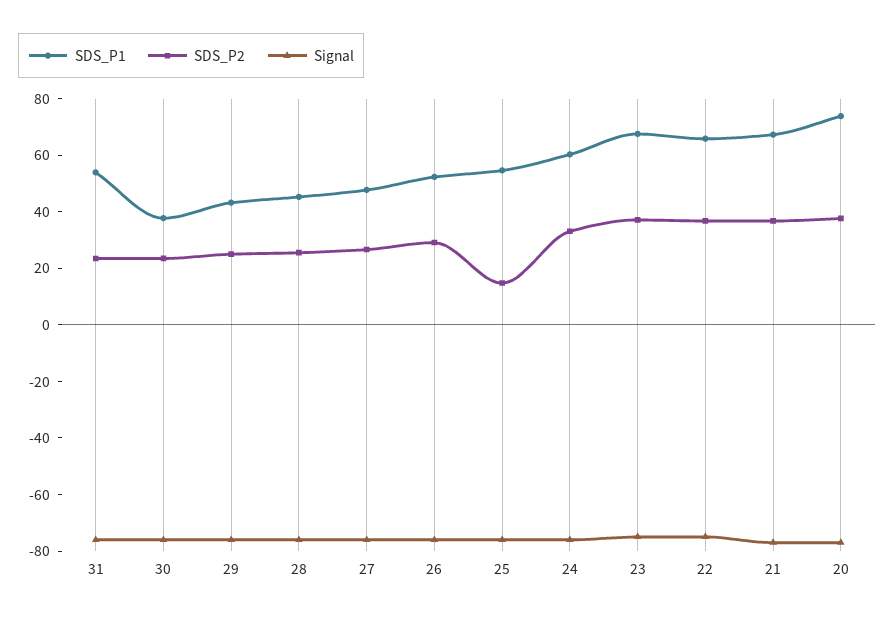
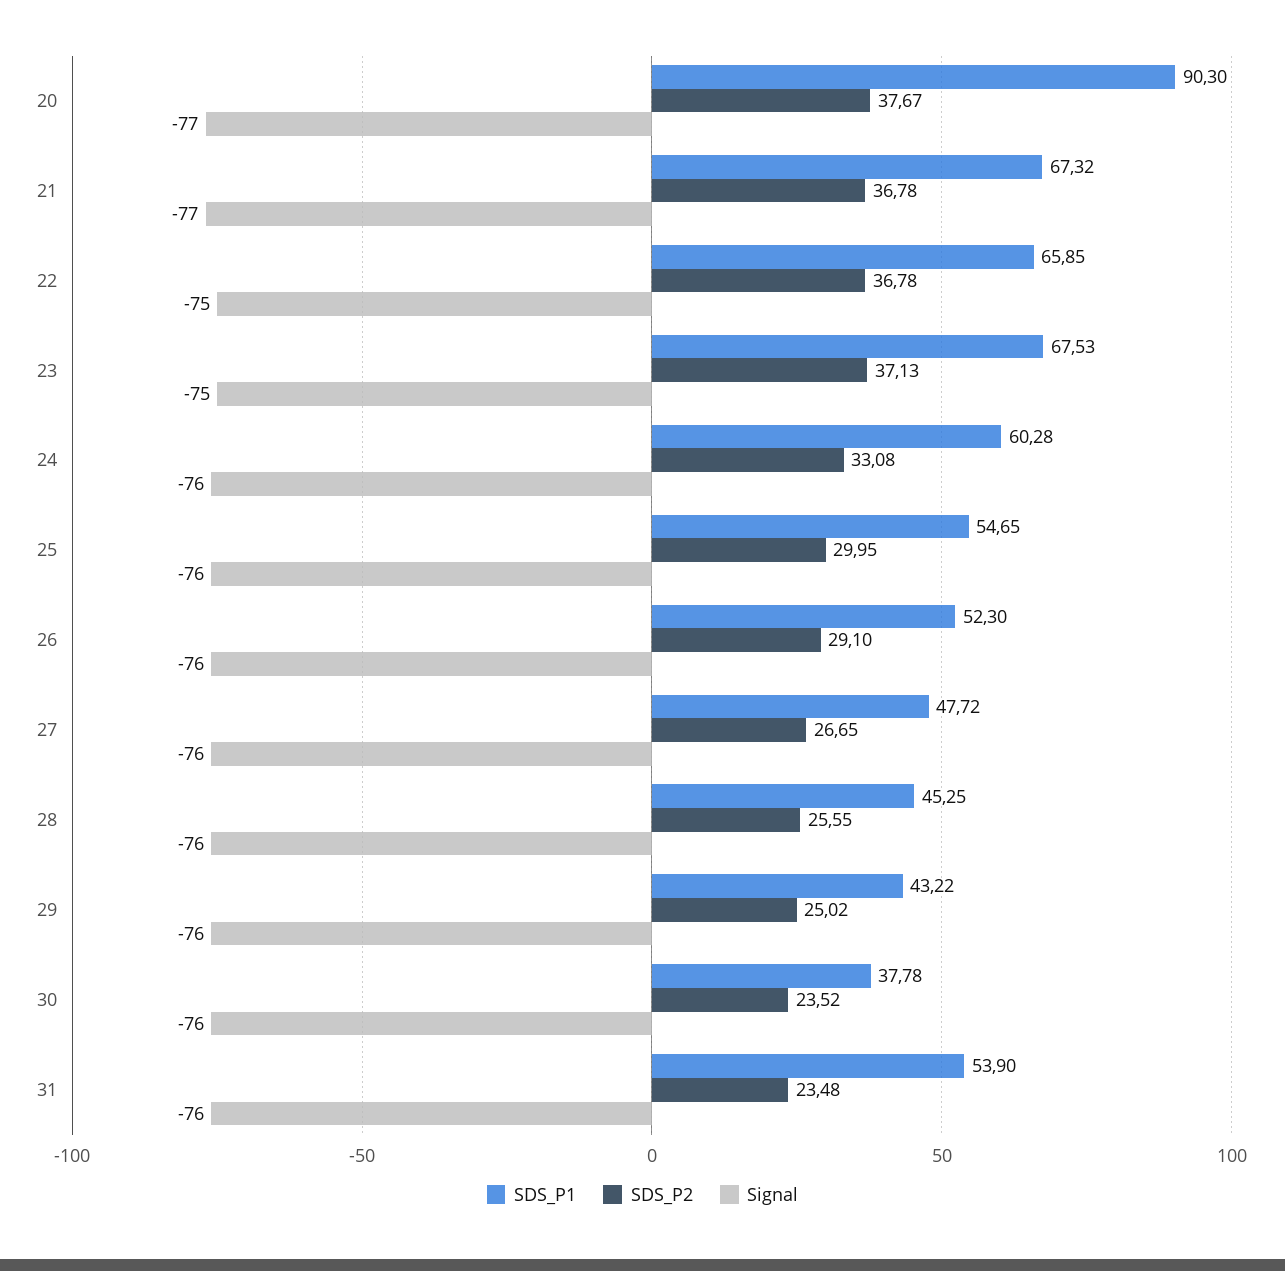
SDS_P2, 25: 15 -> 29.95
SDS_P1, 20: 75 -> 90.3

